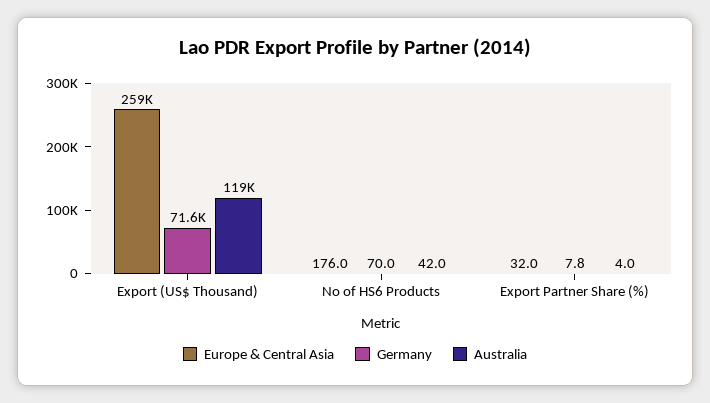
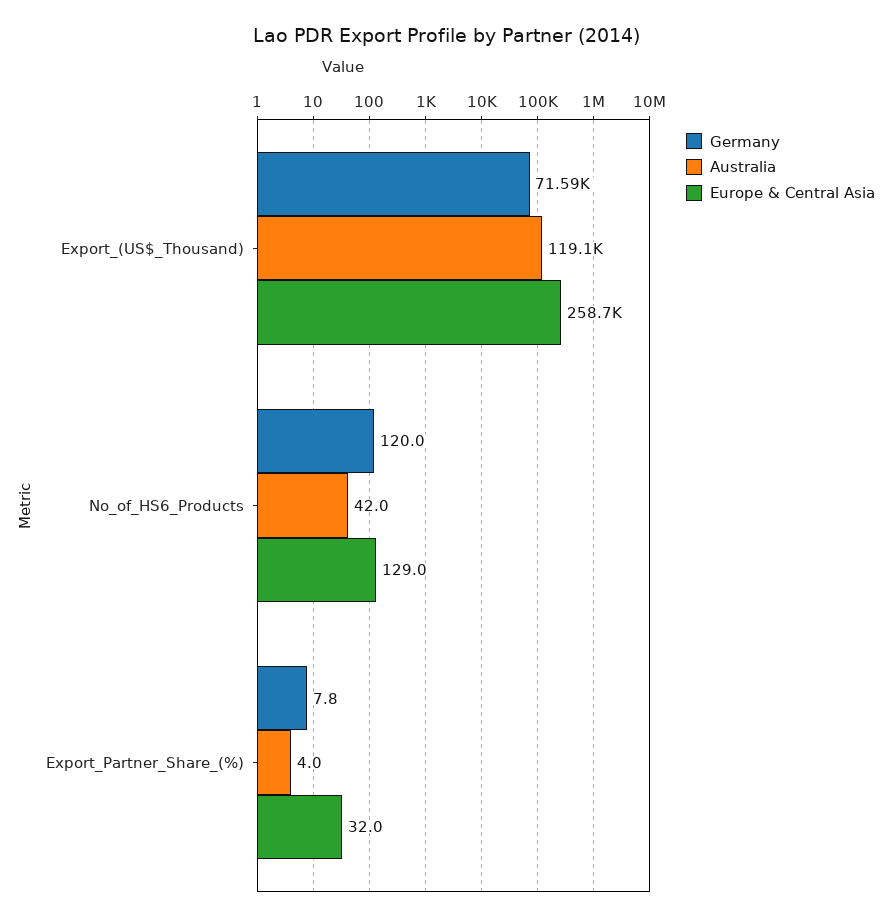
Europe & Central Asia, No of HS6 Products: 176 -> 129
Germany, No of HS6 Products: 70 -> 120

